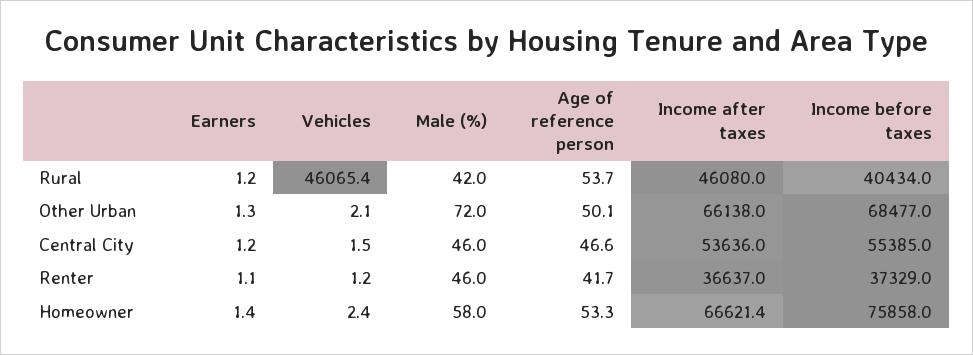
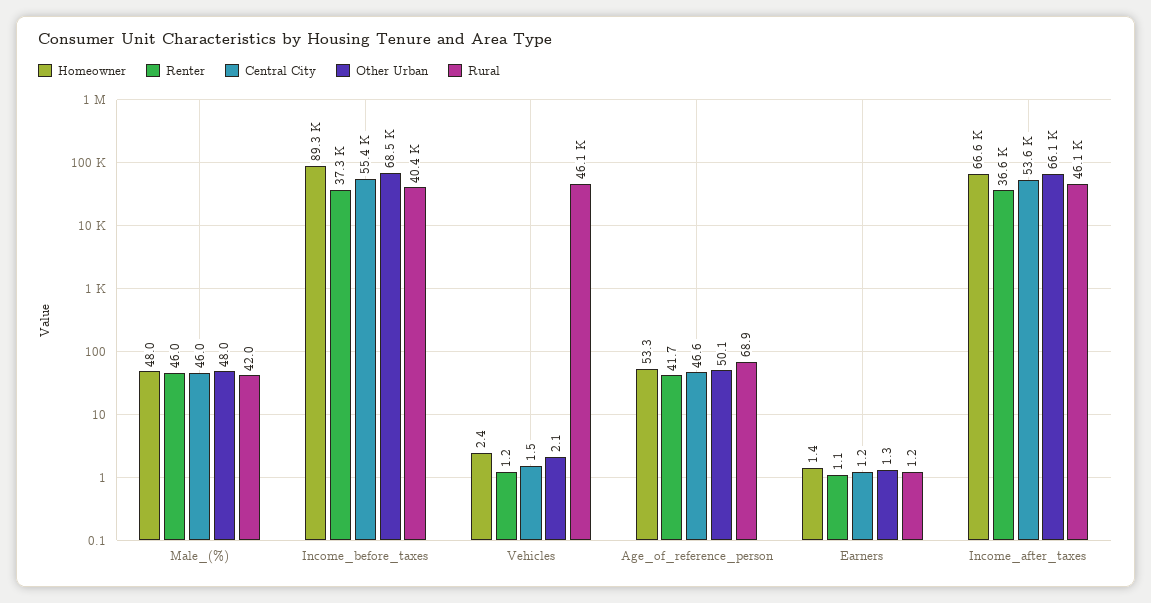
Rural, Age of reference person: 53.7 -> 68.9
Other Urban, Male (%): 72 -> 48
Homeowner, Male (%): 58 -> 48
Homeowner, Income before taxes: 75858 -> 89300

